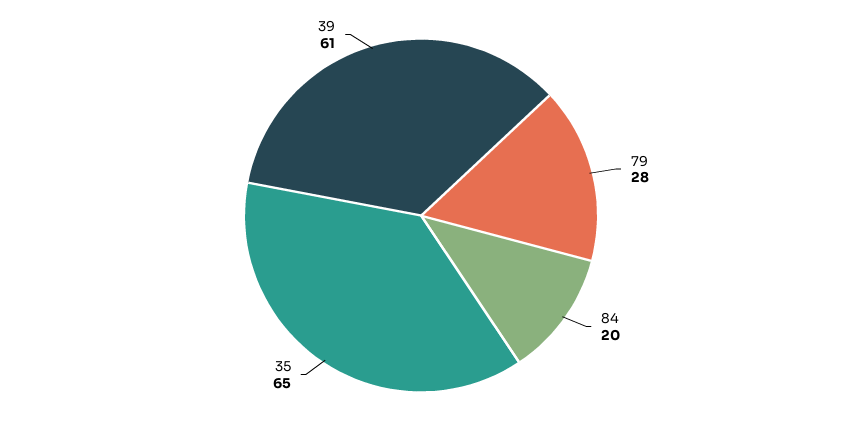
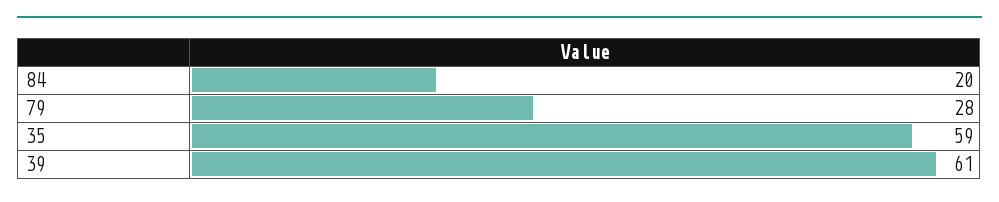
35: 65 -> 59

